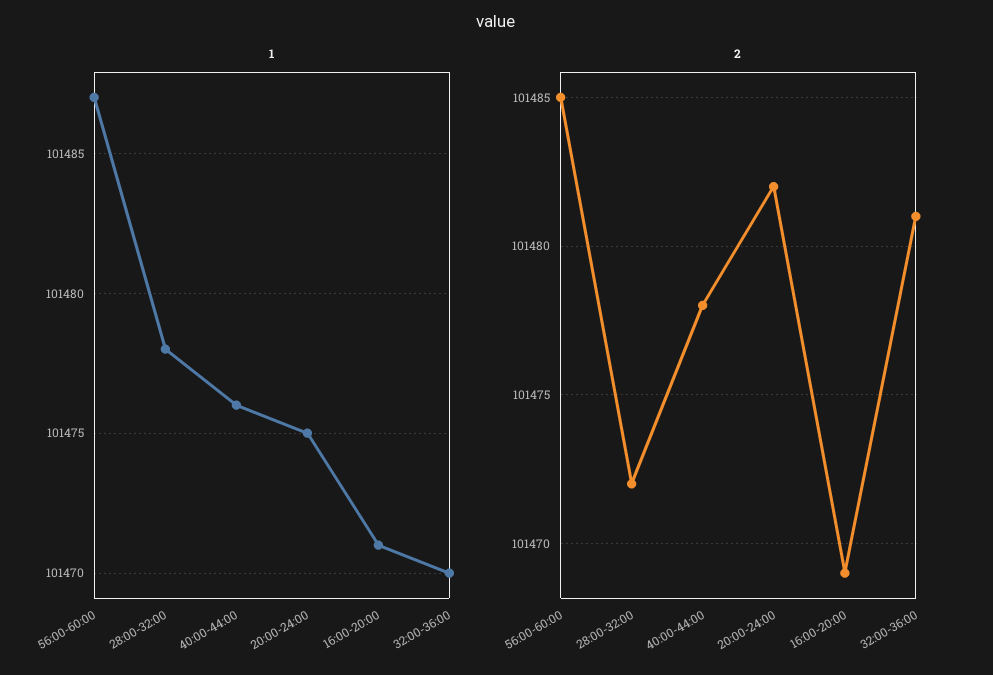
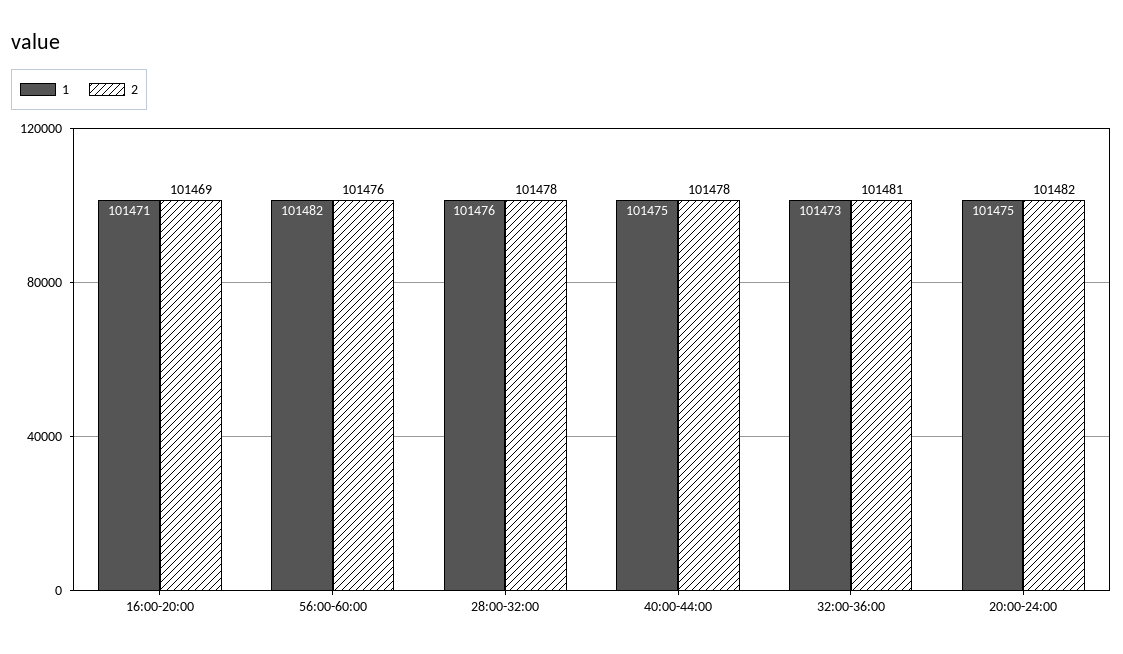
1, 56:00-60:00: 101487 -> 101482
1, 28:00-32:00: 101478 -> 101476
1, 40:00-44:00: 101476 -> 101475
1, 32:00-36:00: 101470 -> 101473
2, 56:00-60:00: 101485 -> 101476
2, 28:00-32:00: 101472 -> 101478

